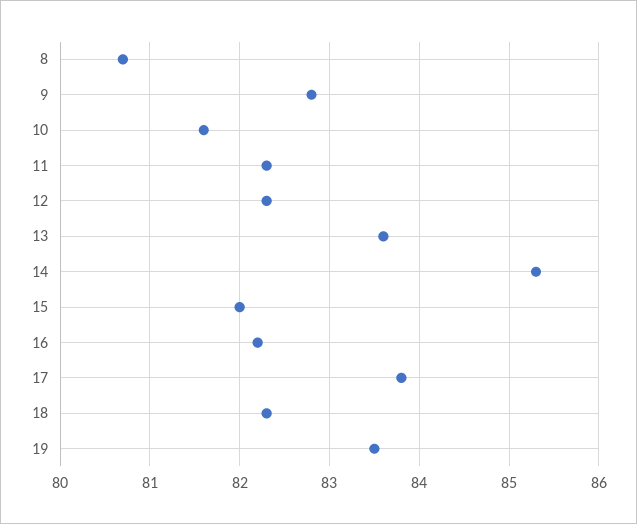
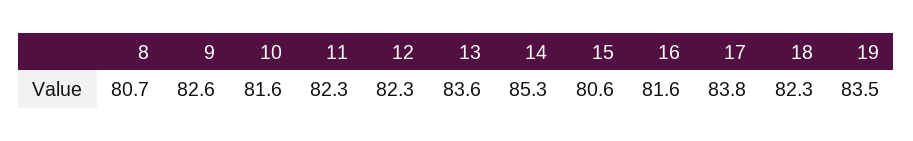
9: 82.8 -> 82.6
15: 82 -> 80.6
16: 82.2 -> 81.6

